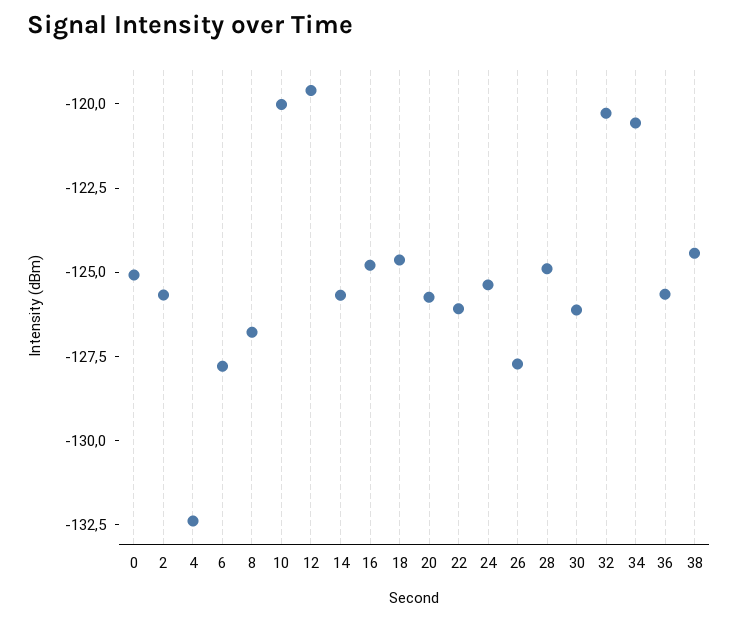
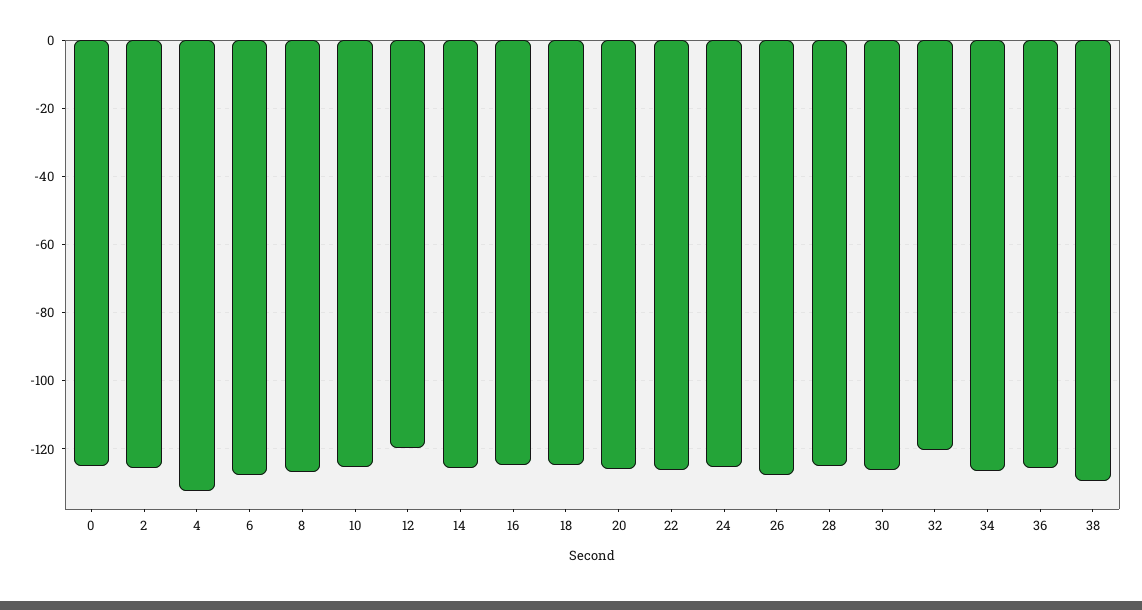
10: -120 -> -126
34: -120.5 -> -126
38: -124.5 -> -130

